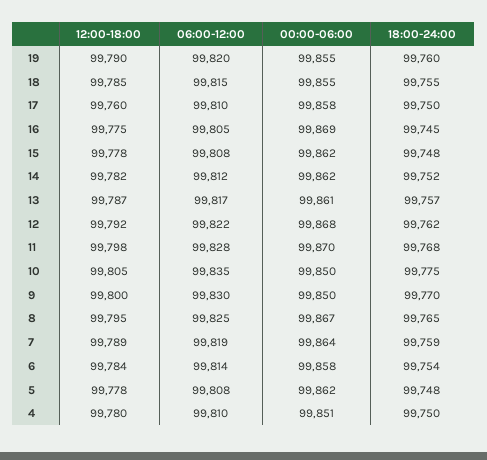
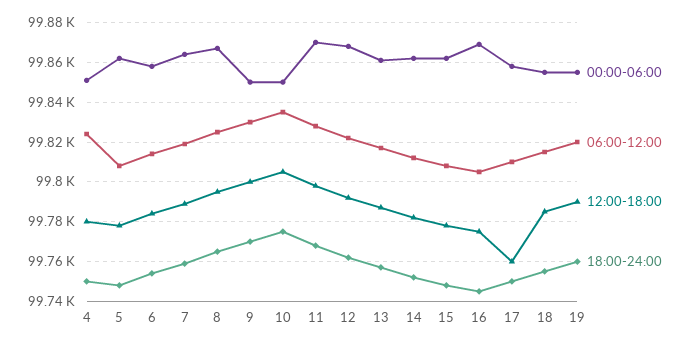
06:00-12:00, 4: 99810 -> 99825

